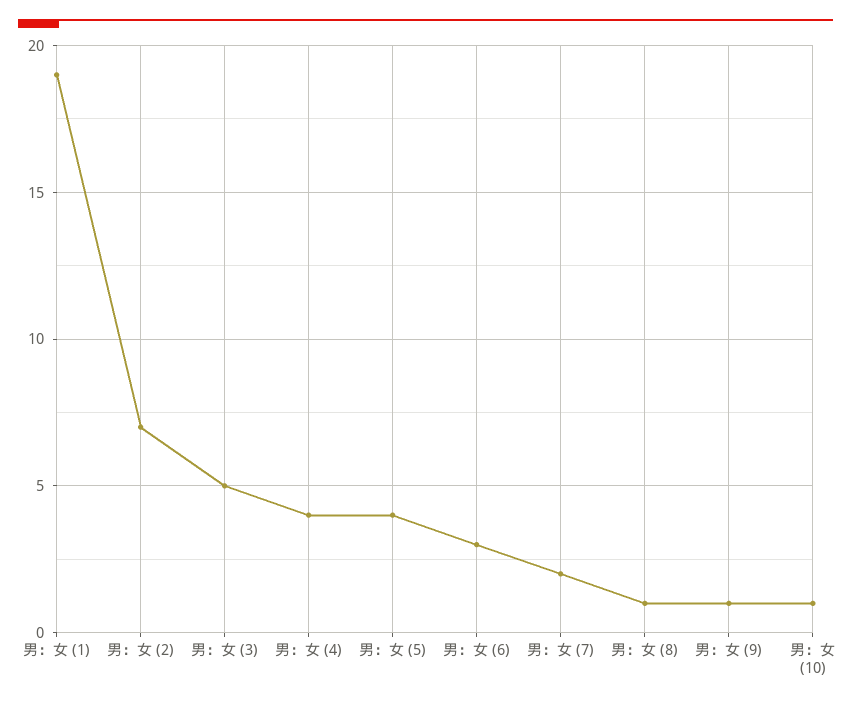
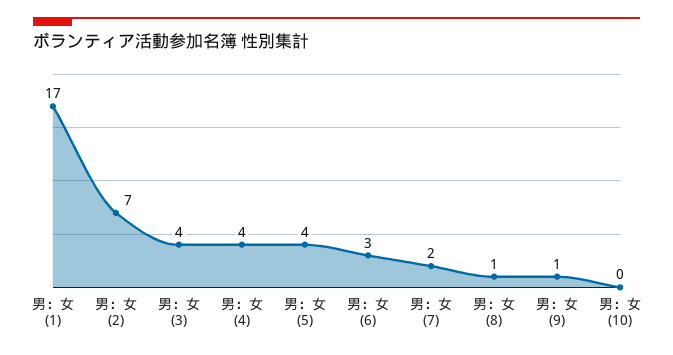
男：女 (1): 19 -> 17
男：女 (3): 5 -> 4
男：女 (10): 1 -> 0

